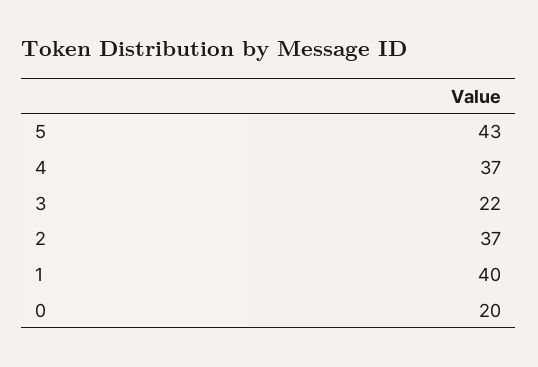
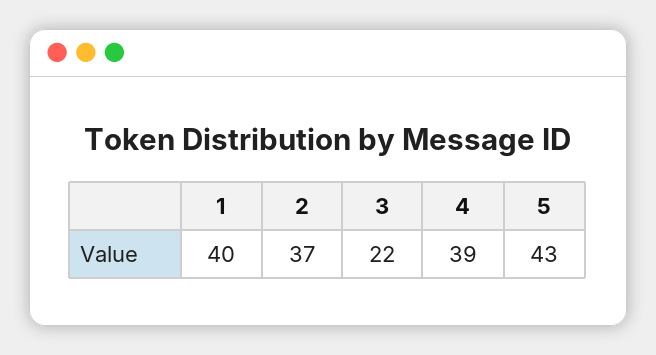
4: 37 -> 39
0: 20 -> none

